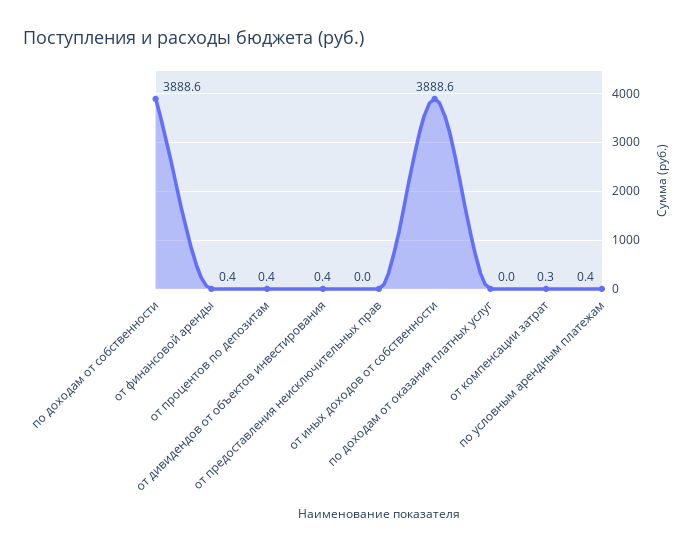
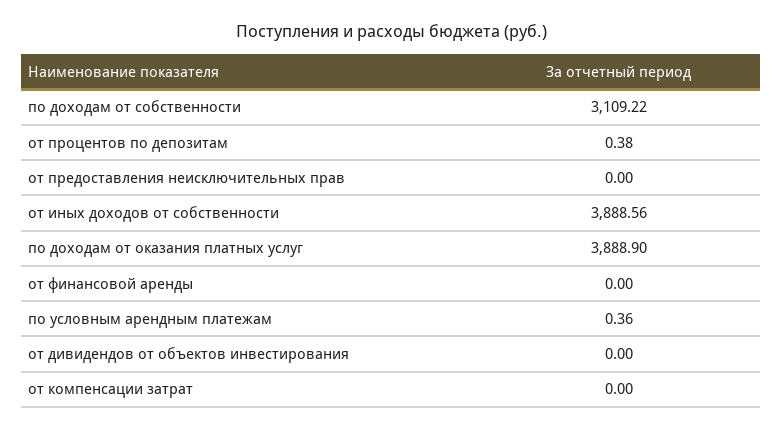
по доходам от собственности: 3888.6 -> 3109.22
от финансовой аренды: 0.4 -> 0
от дивидендов от объектов инвестирования: 0.4 -> 0
по доходам от оказания платных услуг: 0 -> 3888.9
от компенсации затрат: 0.3 -> 0

